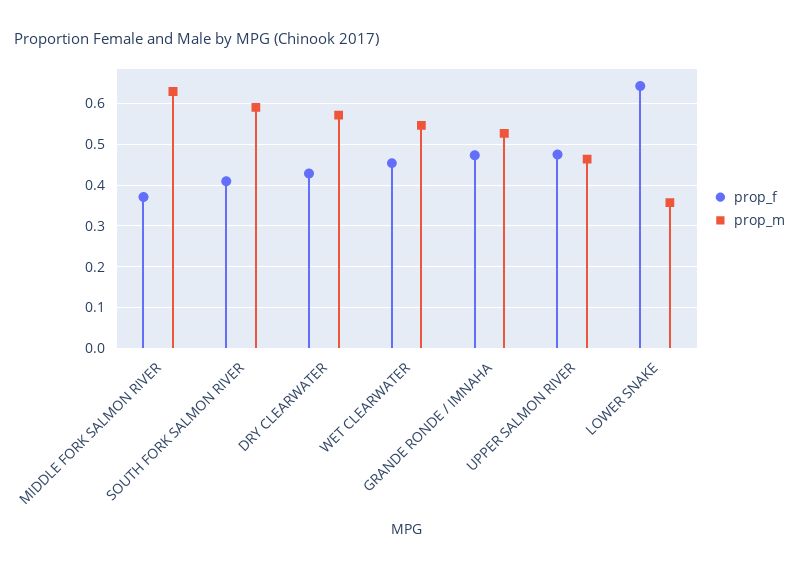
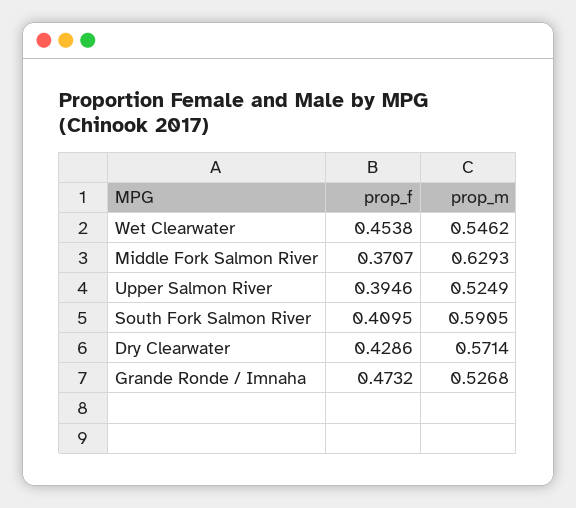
prop_f, UPPER SALMON RIVER: 0.48 -> 0.3946
prop_m, UPPER SALMON RIVER: 0.46 -> 0.5249
prop_f, LOWER SNAKE: 0.64 -> none
prop_m, LOWER SNAKE: 0.36 -> none

